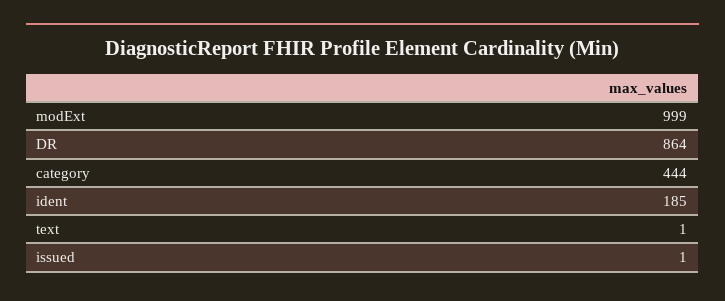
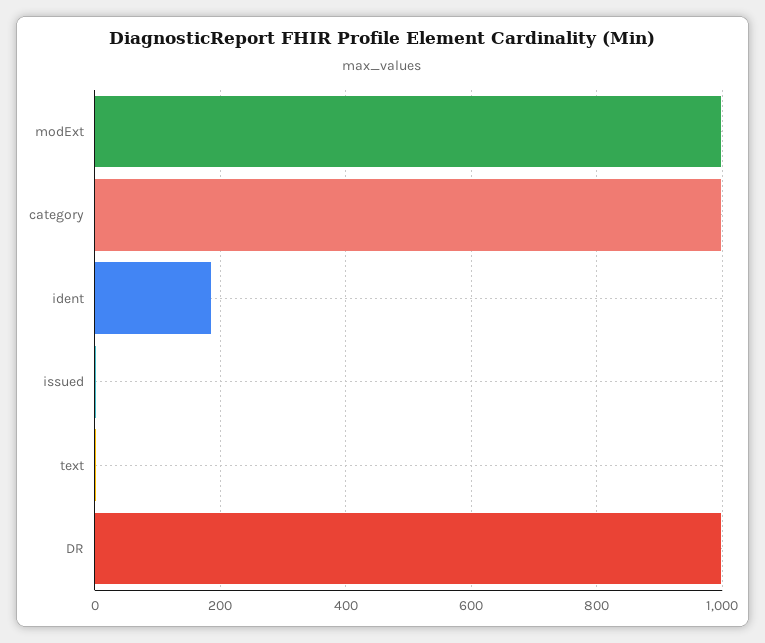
DR: 864 -> 1000
category: 444 -> 1000

